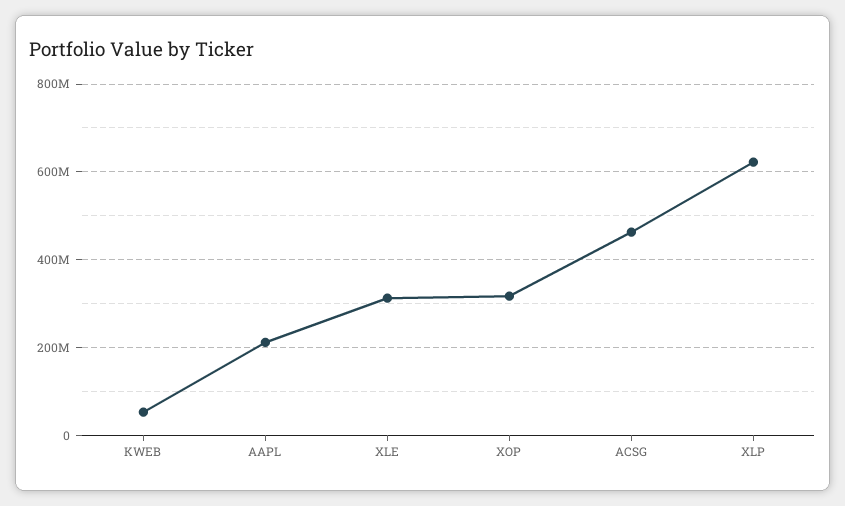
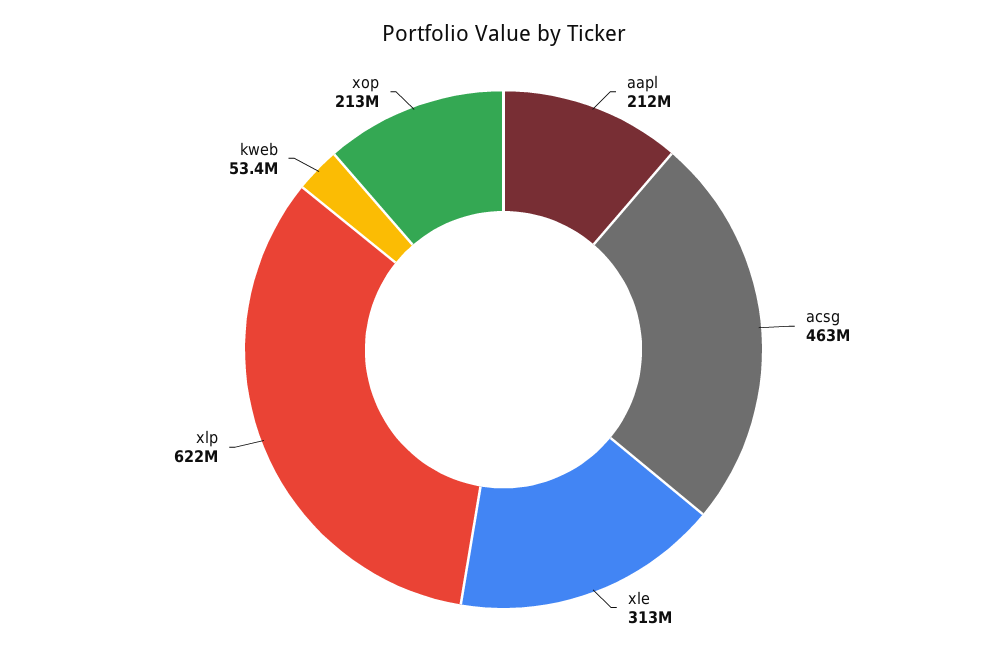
XOP: 320000000 -> 213000000

